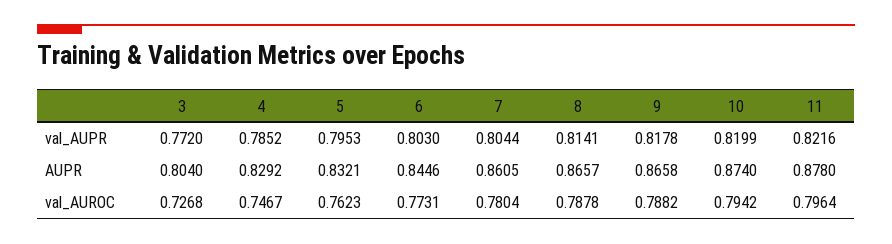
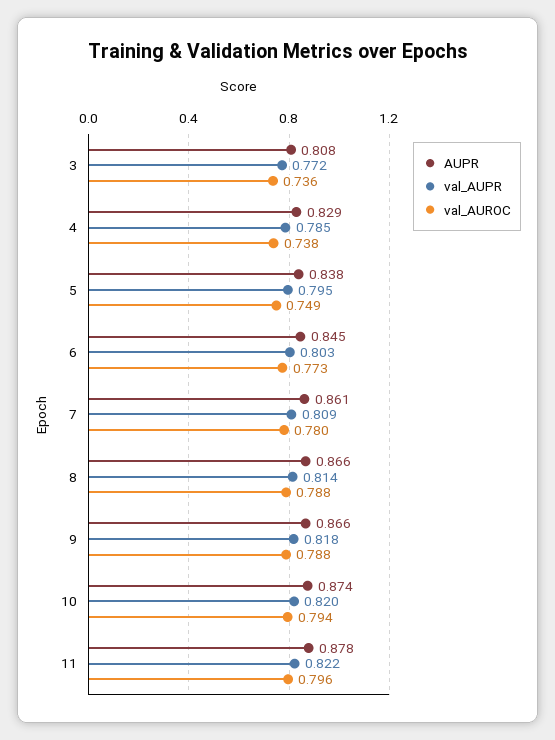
val_AUPR, 7: 0.8044 -> 0.809
AUPR, 3: 0.804 -> 0.808
AUPR, 5: 0.8321 -> 0.838
val_AUROC, 3: 0.7268 -> 0.736
val_AUROC, 4: 0.7467 -> 0.738
val_AUROC, 5: 0.7623 -> 0.749

